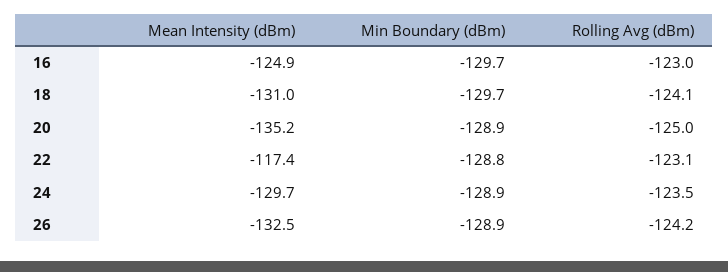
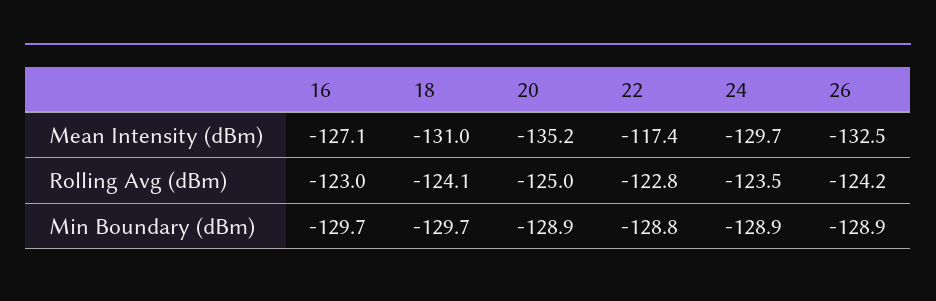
Mean Intensity (dBm), 16: -124.9 -> -127.1
Rolling Avg (dBm), 22: -123.1 -> -122.8

